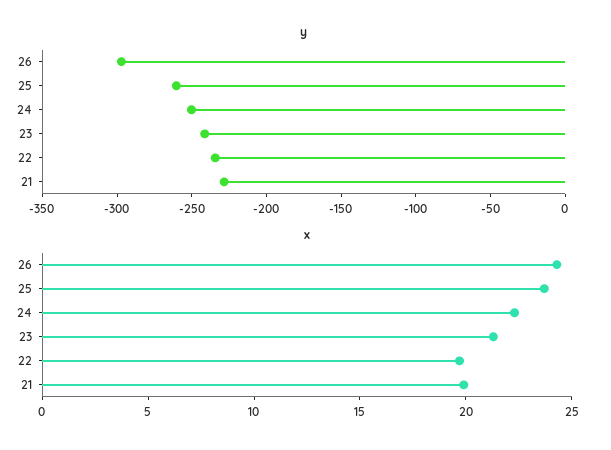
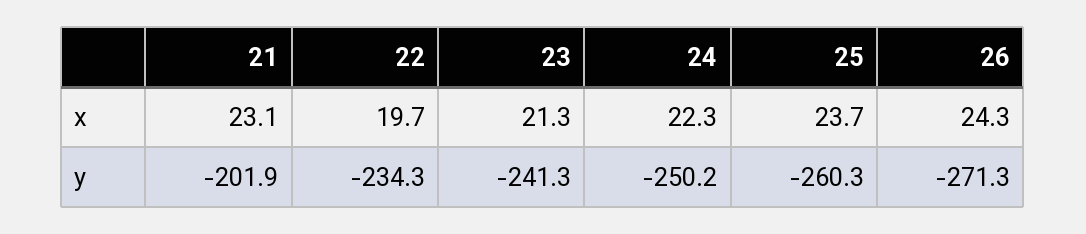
y, 26: -300 -> -271.3
y, 21: -230 -> -201.9
x, 21: 20 -> 23.1

